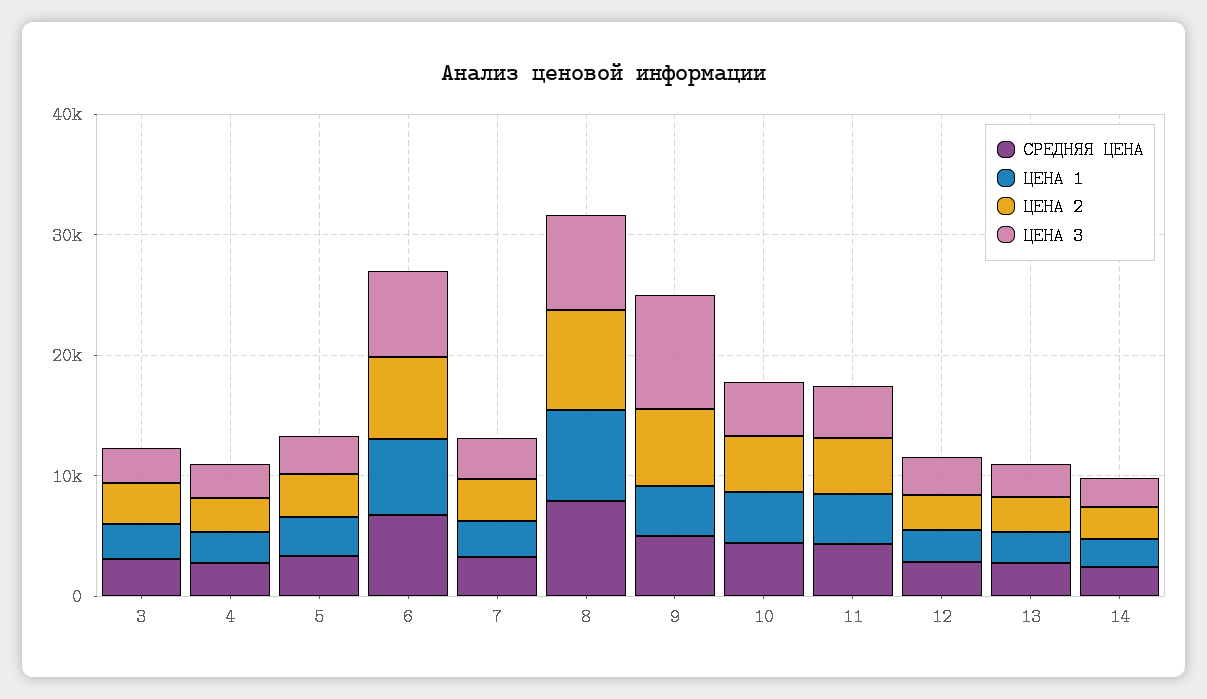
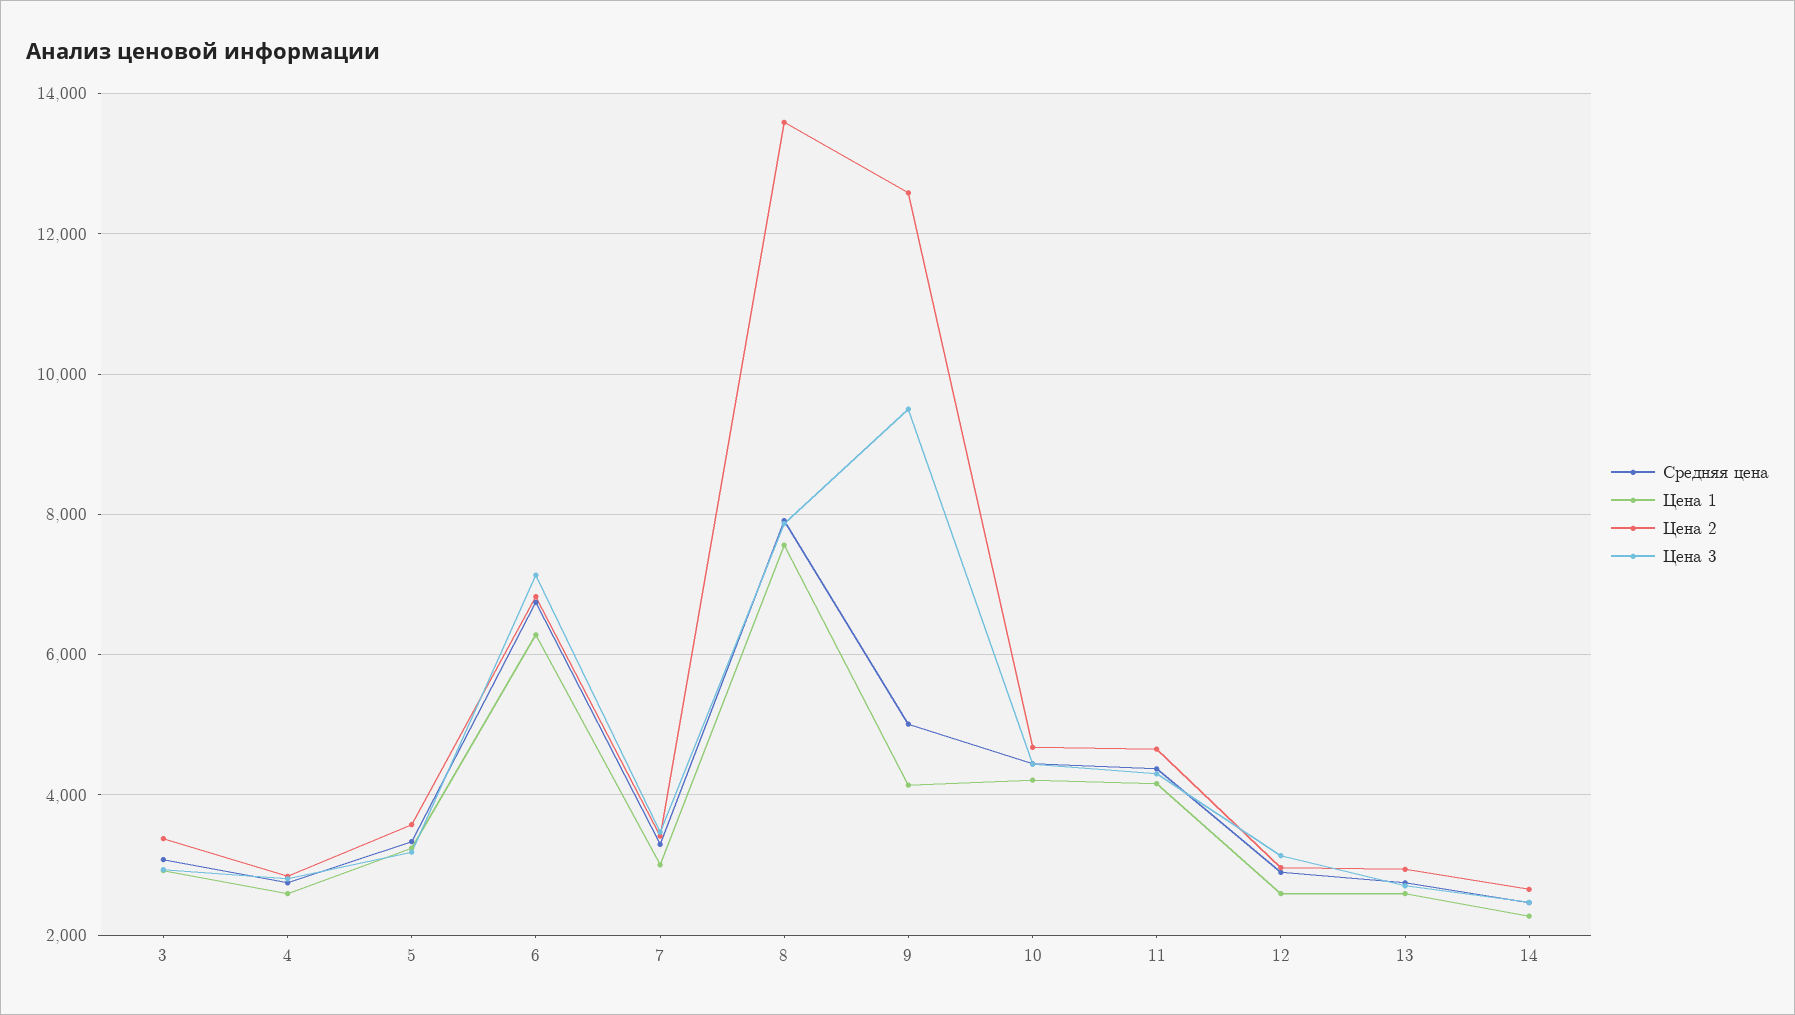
ЦЕНА 2, 8: 8000 -> 13600
ЦЕНА 2, 9: 6000 -> 12600

